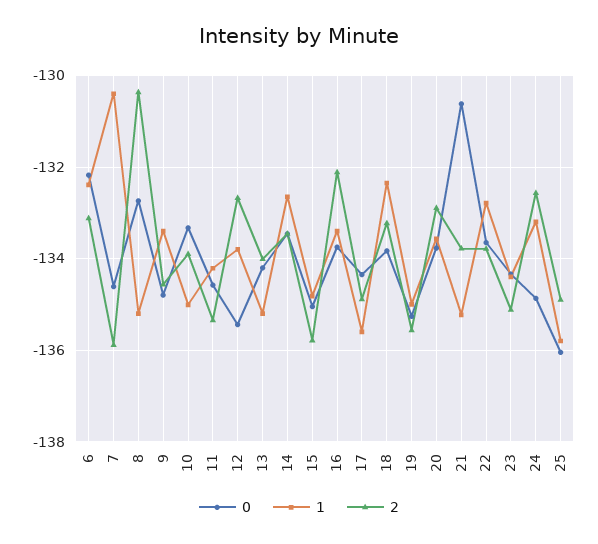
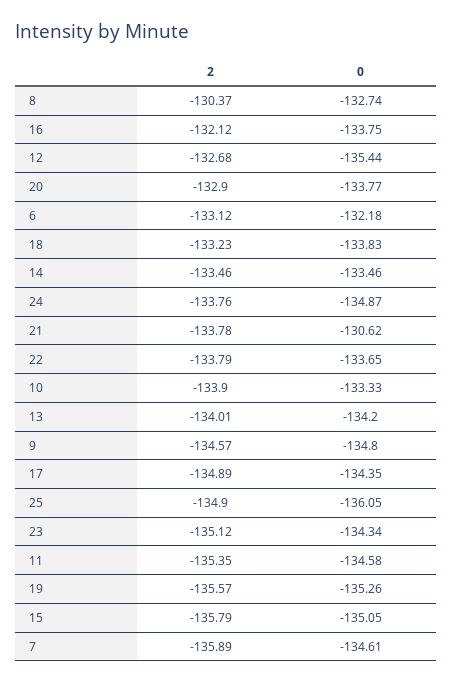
1, 6: -132.4 -> none
1, 7: -130.4 -> none
1, 8: -135.2 -> none
1, 9: -133.4 -> none
1, 10: -135 -> none
1, 11: -134.2 -> none
1, 12: -133.8 -> none
1, 13: -135.2 -> none
1, 14: -132.6 -> none
1, 15: -134.8 -> none
1, 16: -133.4 -> none
1, 17: -135.6 -> none
1, 18: -132.4 -> none
1, 19: -135 -> none
1, 20: -133.6 -> none
1, 21: -135.2 -> none
1, 22: -132.8 -> none
1, 23: -134.4 -> none
1, 24: -133.2 -> none
2, 24: -132.6 -> -133.76
1, 25: -135.8 -> none

